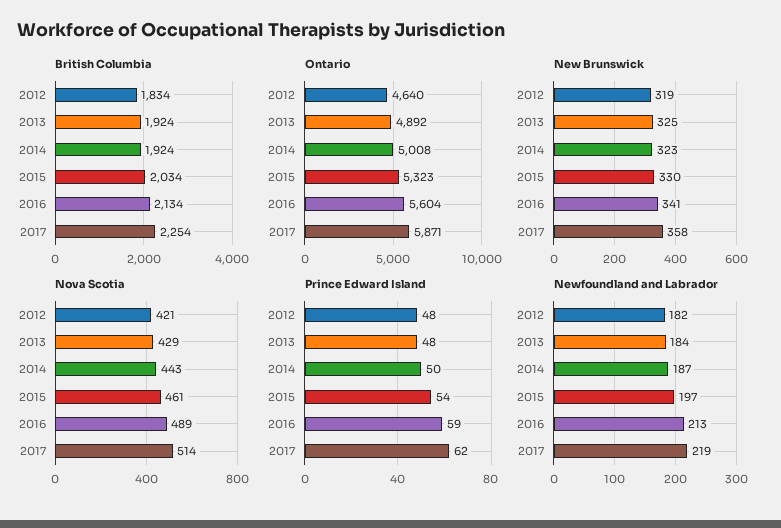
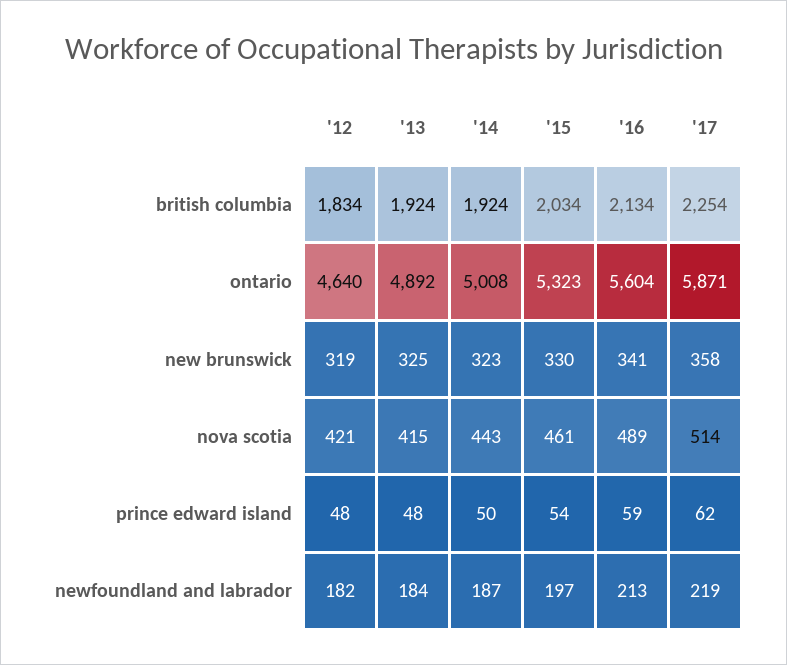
Nova Scotia, 2013: 429 -> 415

